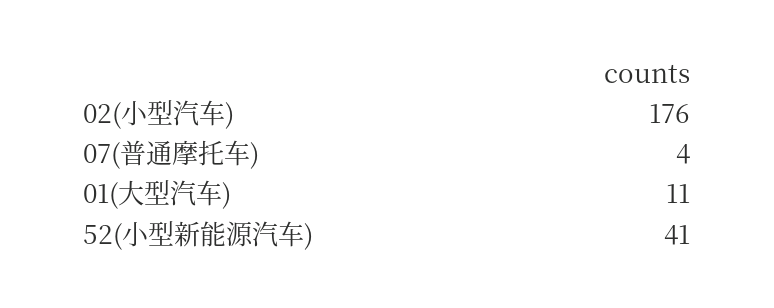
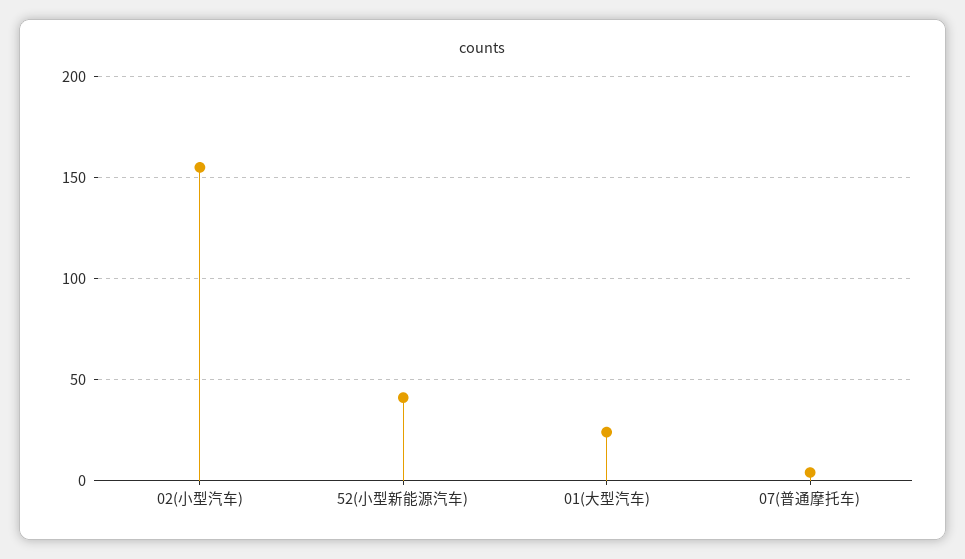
02(小型汽车): 176 -> 155
01(大型汽车): 11 -> 25

